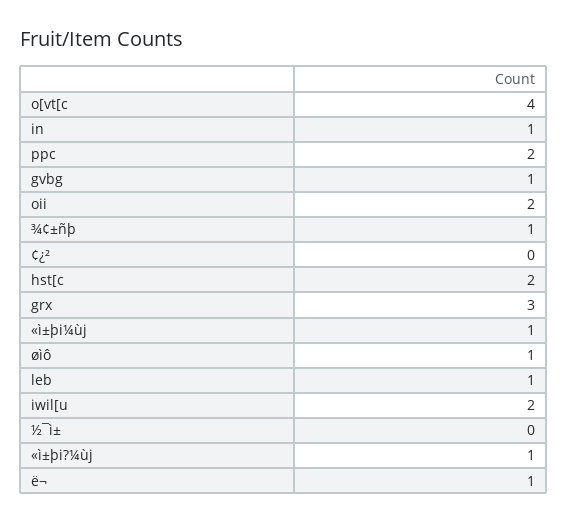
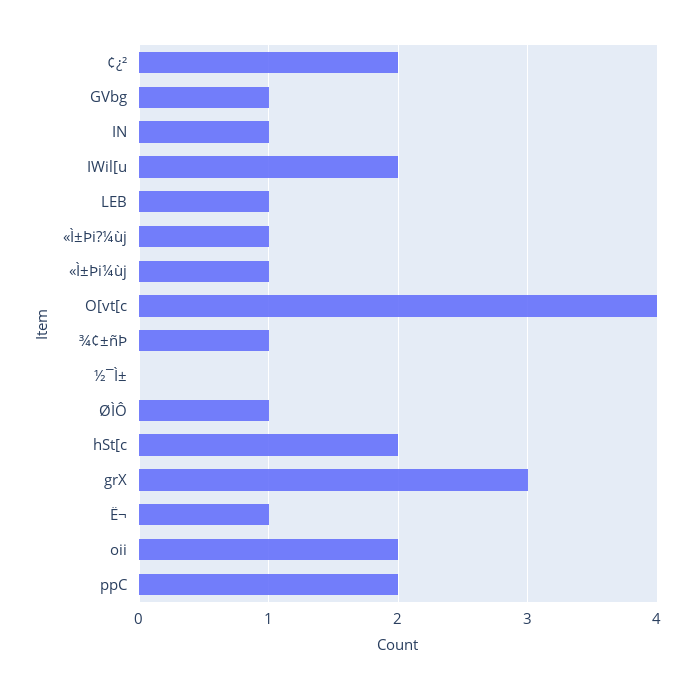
¢¿²: 0 -> 2

